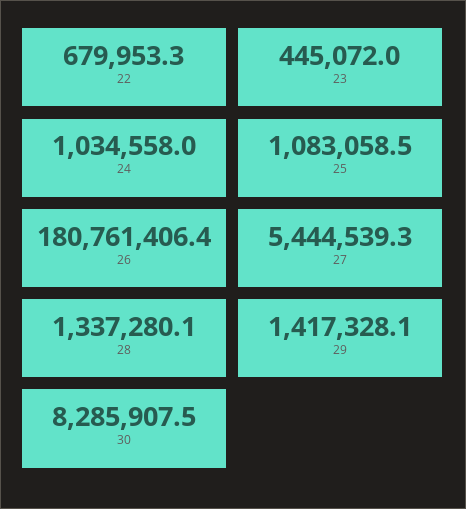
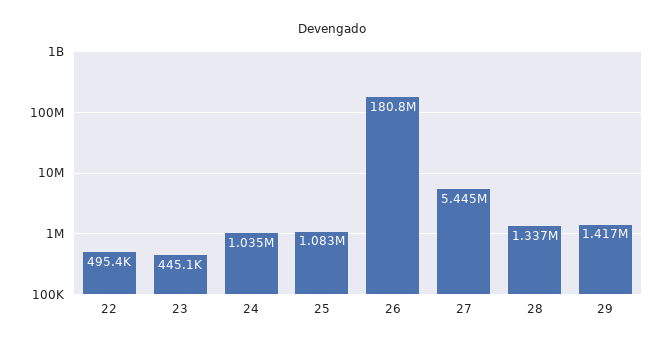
22: 679953.3 -> 495400
30: 8285907.5 -> none

